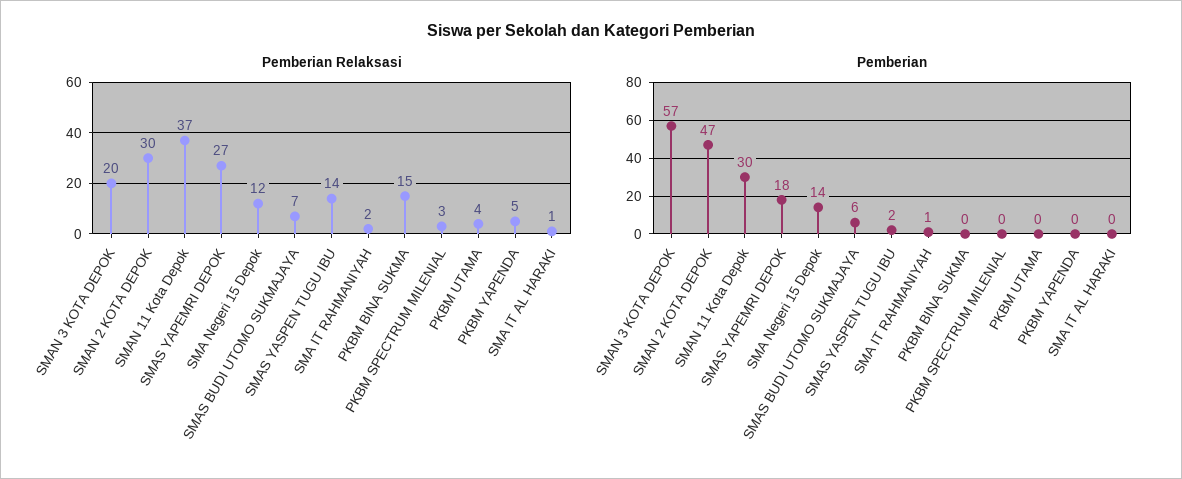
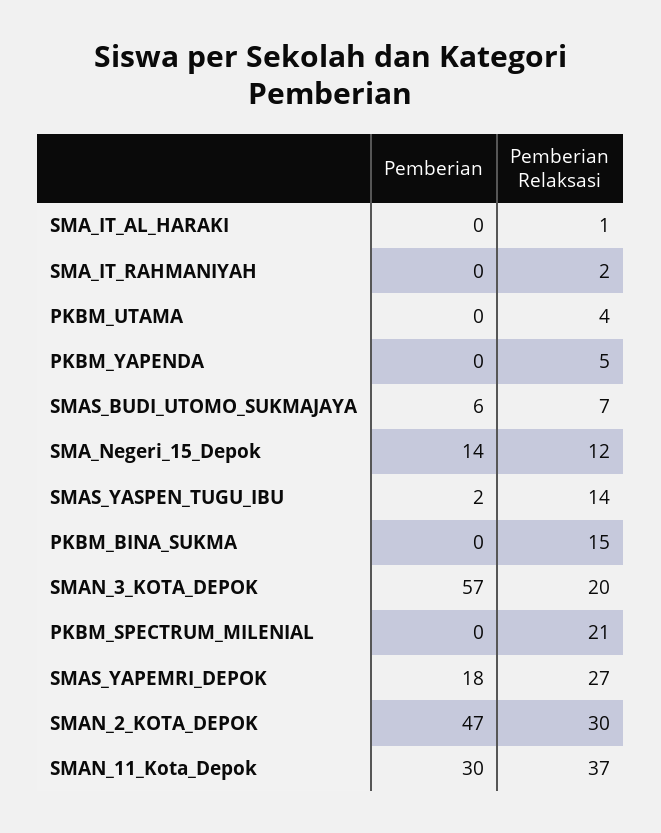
Pemberian Relaksasi, PKBM SPECTRUM MILENIAL: 3 -> 21
Pemberian, SMA IT RAHMANIYAH: 1 -> 0

